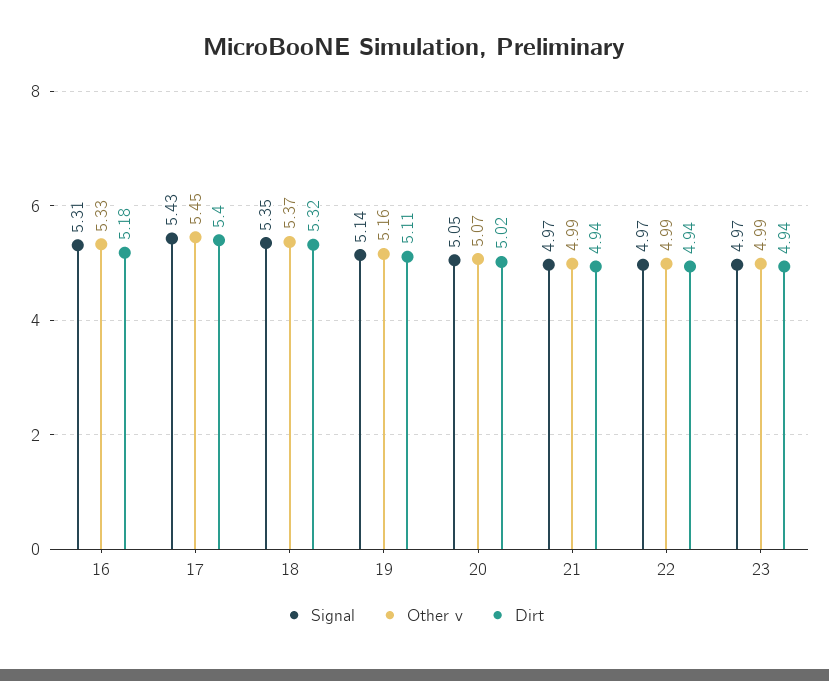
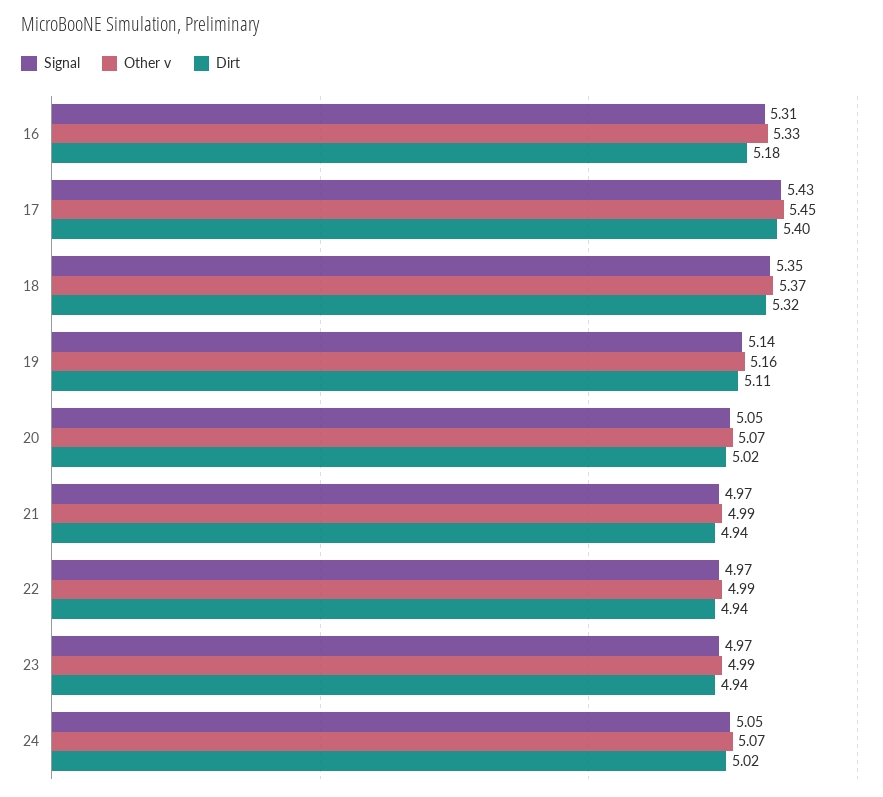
Signal, 24: none -> 5.05
Other v, 24: none -> 5.07
Dirt, 24: none -> 5.02

